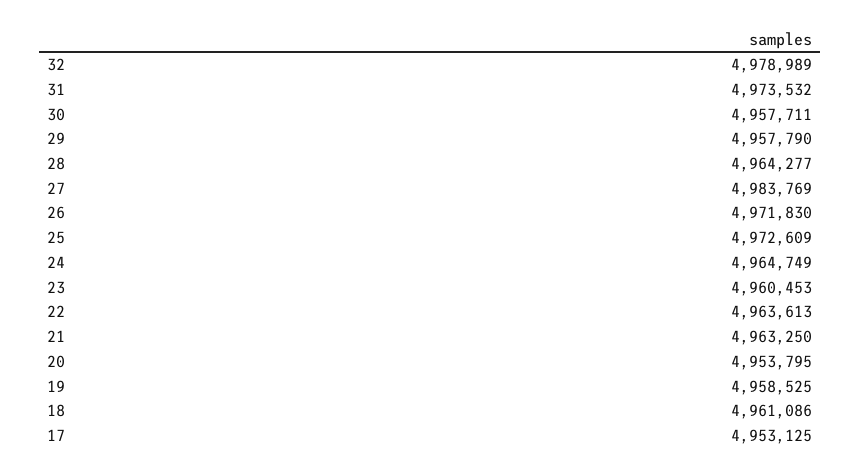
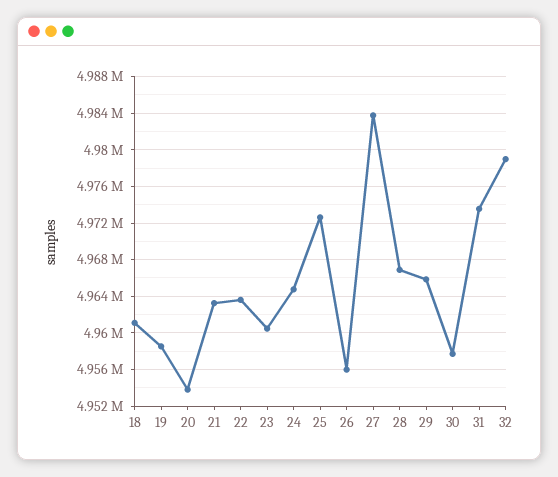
29: 4957790 -> 4966000
28: 4964277 -> 4967000
26: 4971830 -> 4956000
17: 4953125 -> none

